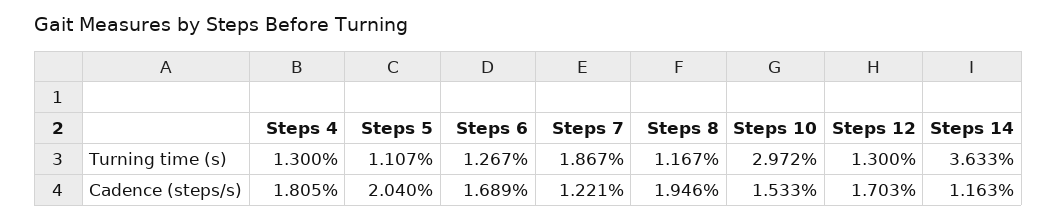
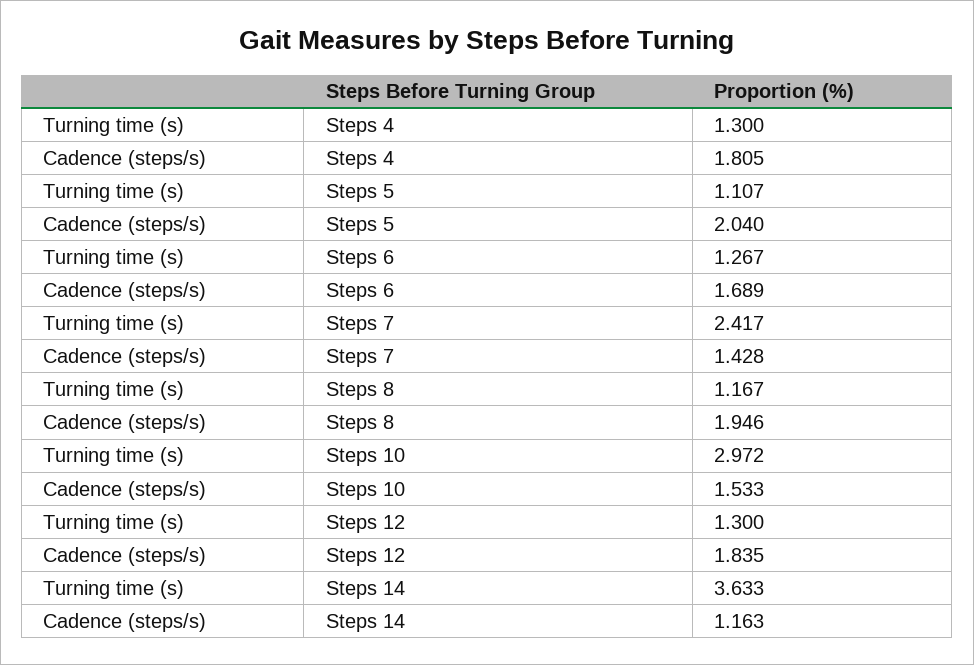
Steps 7, Turning time (s): 1.867 -> 2.417
Steps 7, Cadence (steps/s): 1.221 -> 1.428
Steps 12, Cadence (steps/s): 1.703 -> 1.835

